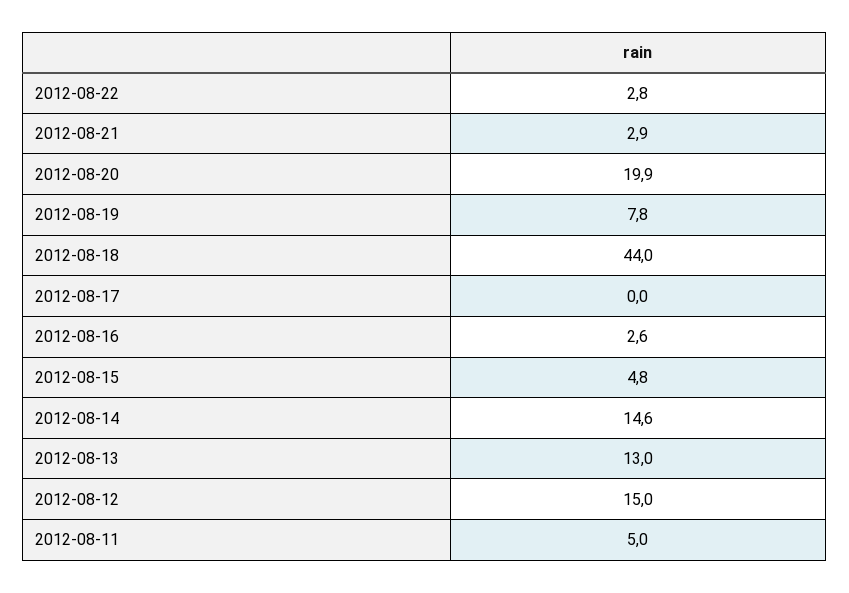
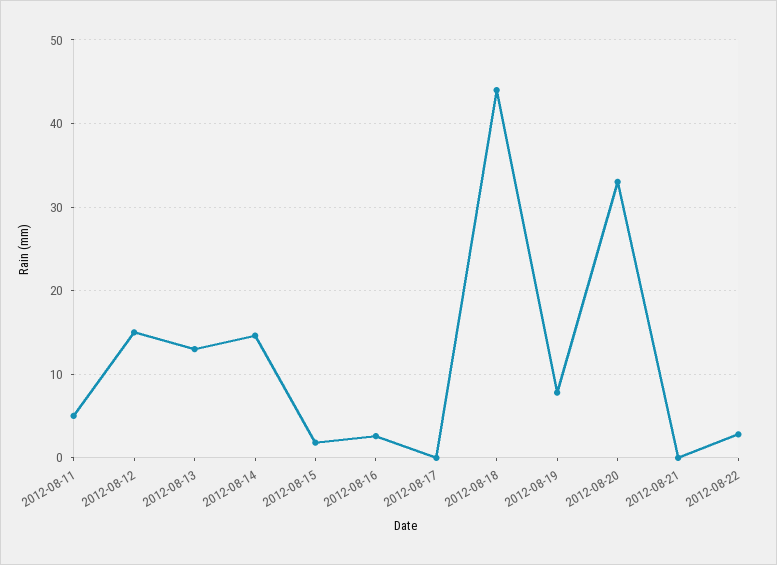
2012-08-21: 2.9 -> 0
2012-08-20: 19.9 -> 33
2012-08-15: 4.8 -> 2

